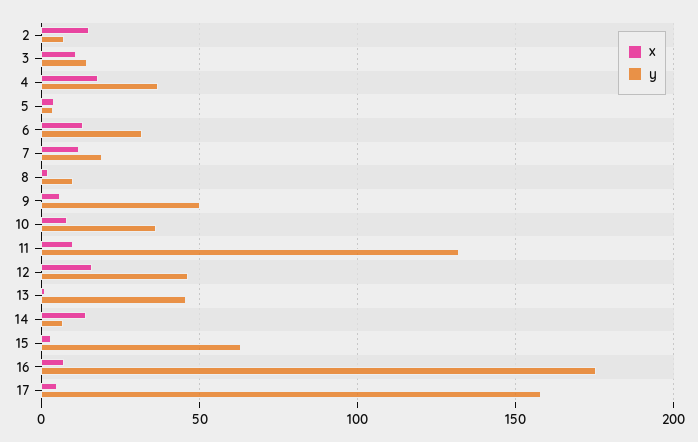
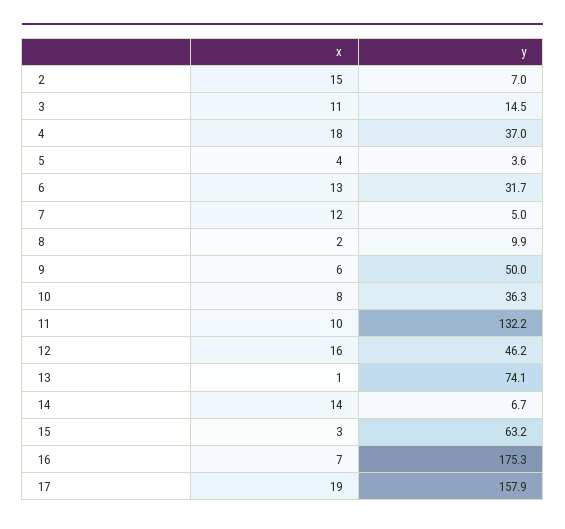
y, 7: 20 -> 5
y, 13: 45 -> 74.1
x, 17: 5 -> 19

